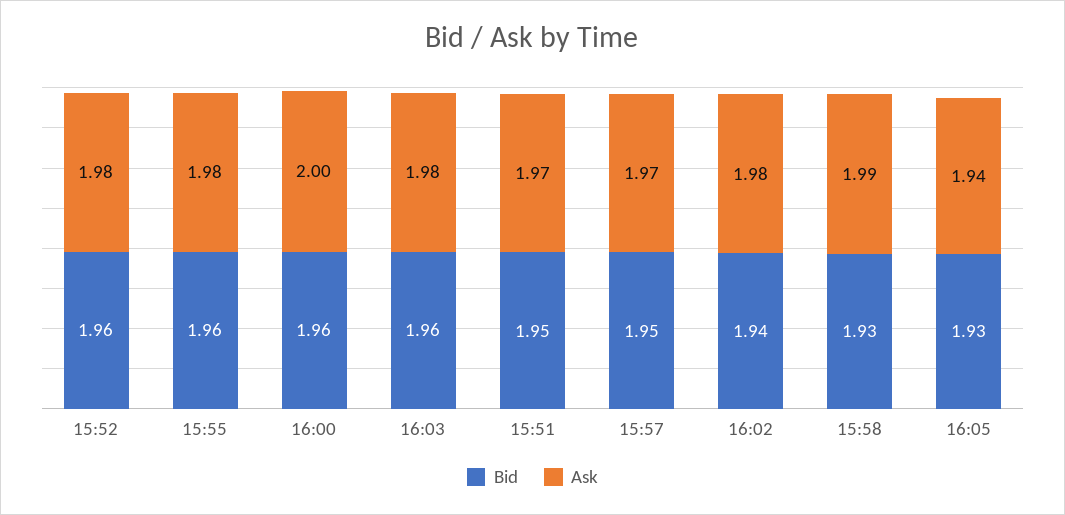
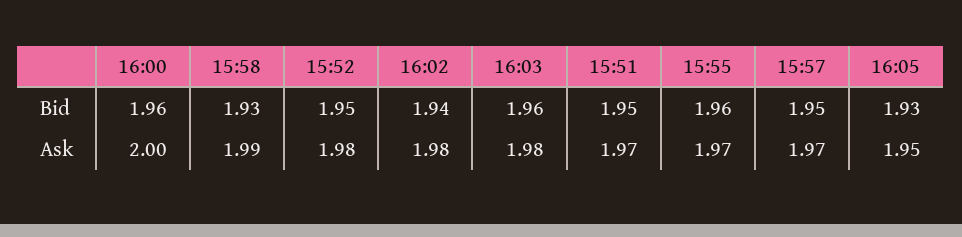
Bid, 15:52: 1.96 -> 1.95
Ask, 15:55: 1.98 -> 1.97
Ask, 16:05: 1.94 -> 1.95

